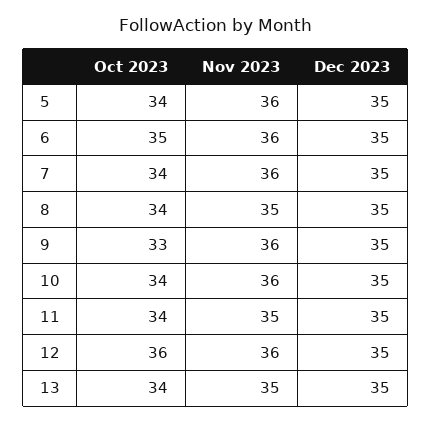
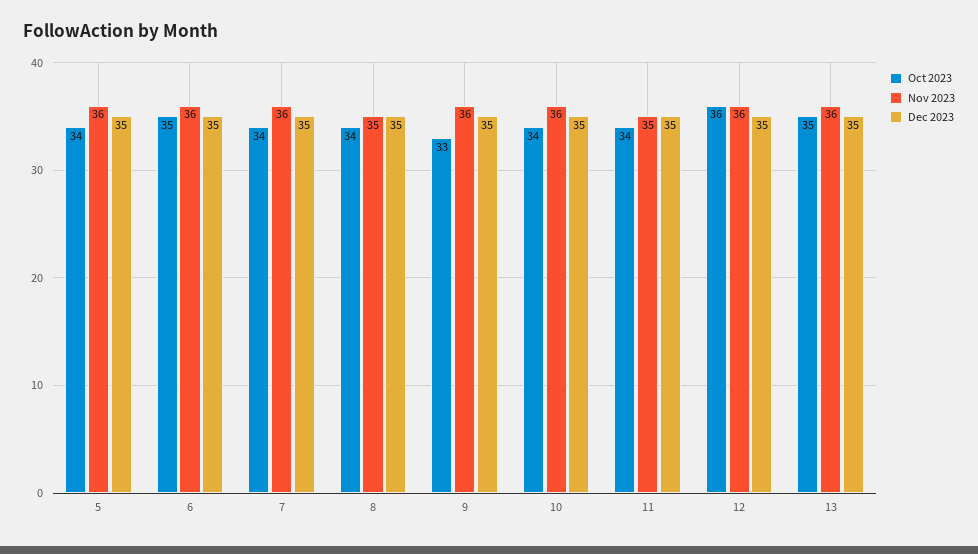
Oct 2023, 13: 34 -> 35
Nov 2023, 13: 35 -> 36

